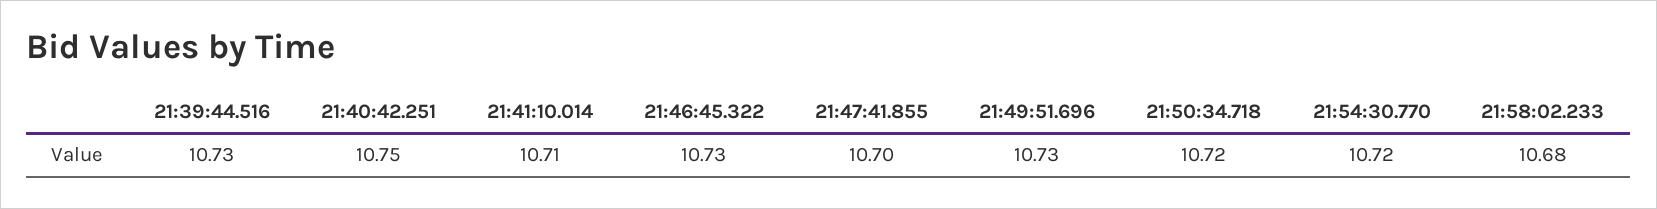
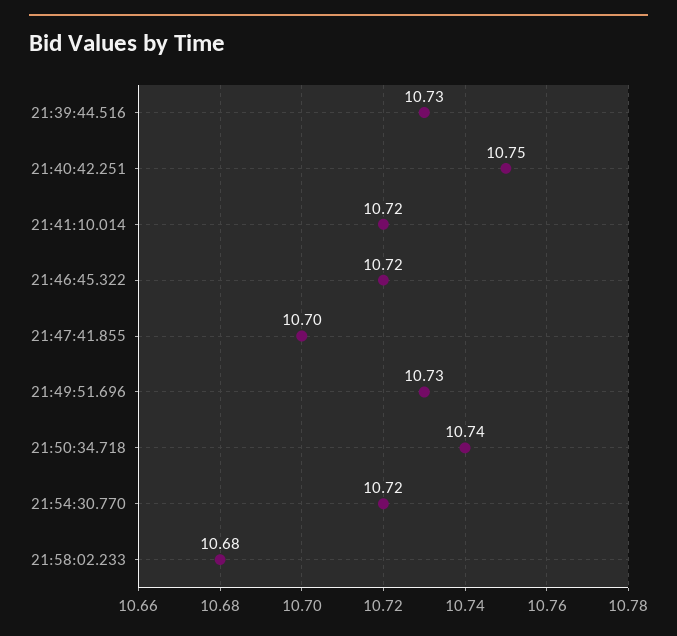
21:41:10.014: 10.71 -> 10.72
21:46:45.322: 10.73 -> 10.72
21:50:34.718: 10.72 -> 10.74

